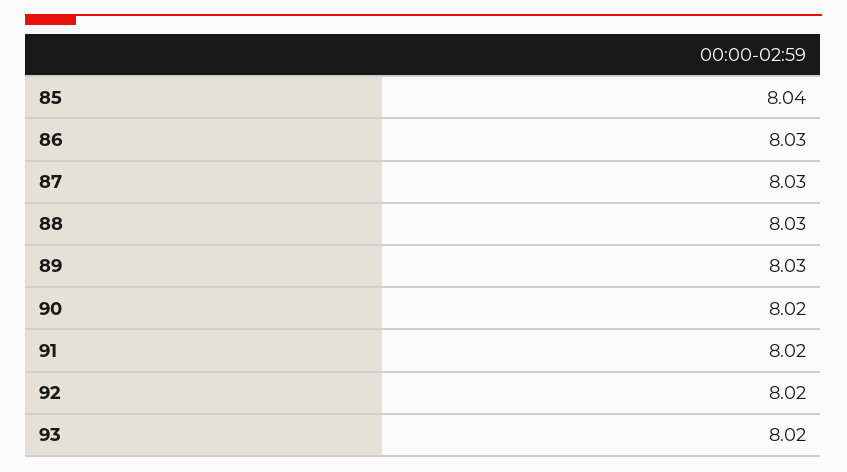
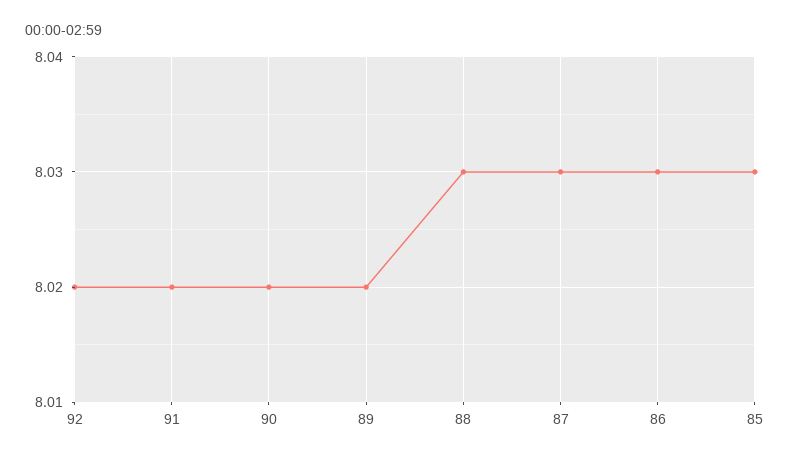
85: 8.04 -> 8.03
89: 8.03 -> 8.02
93: 8.02 -> none

